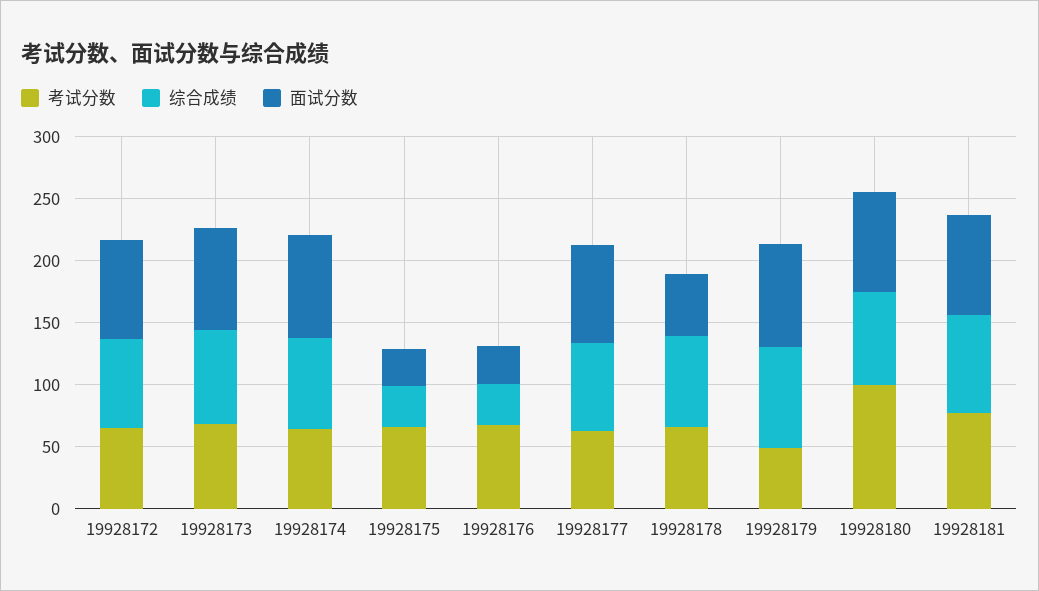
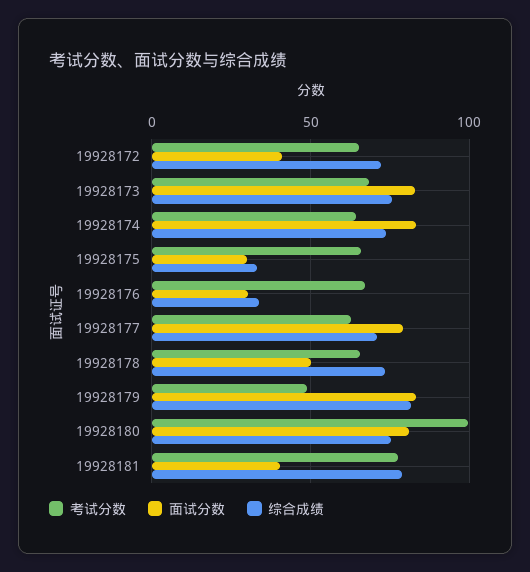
面试分数, 19928172: 80 -> 40
面试分数, 19928181: 80 -> 40

